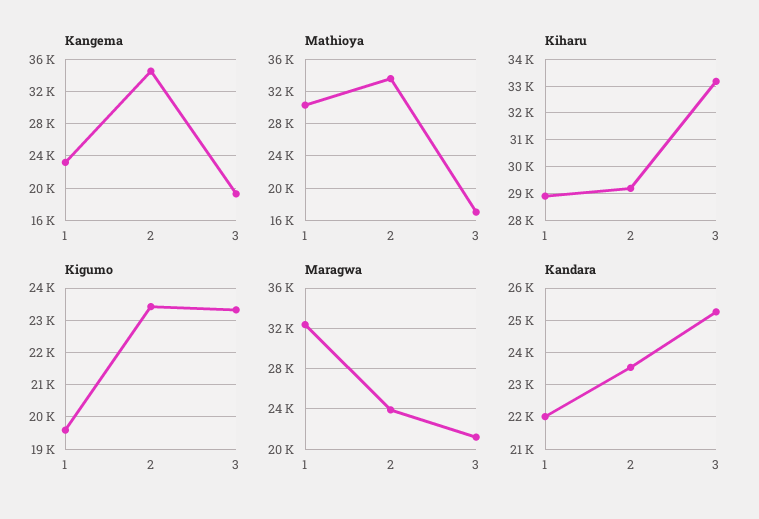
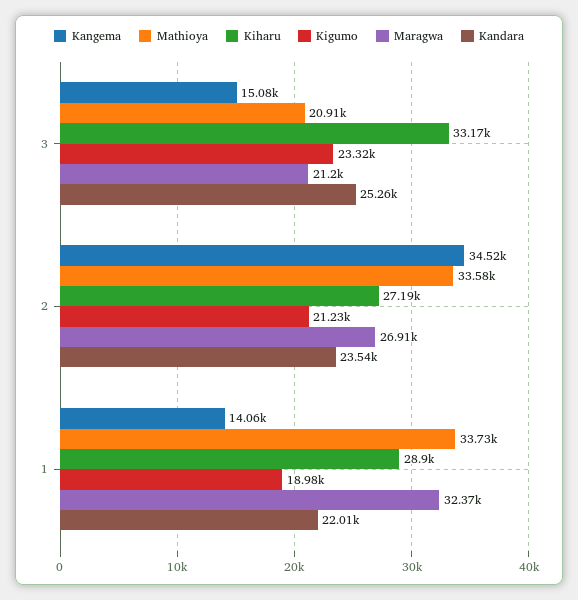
Kangema, 1: 23000 -> 14060
Kangema, 3: 19000 -> 15080
Mathioya, 1: 30000 -> 33730
Mathioya, 3: 17000 -> 20910
Kiharu, 2: 29250 -> 27190
Kigumo, 1: 19600 -> 18980
Kigumo, 2: 23400 -> 21230
Maragwa, 2: 24000 -> 26910

